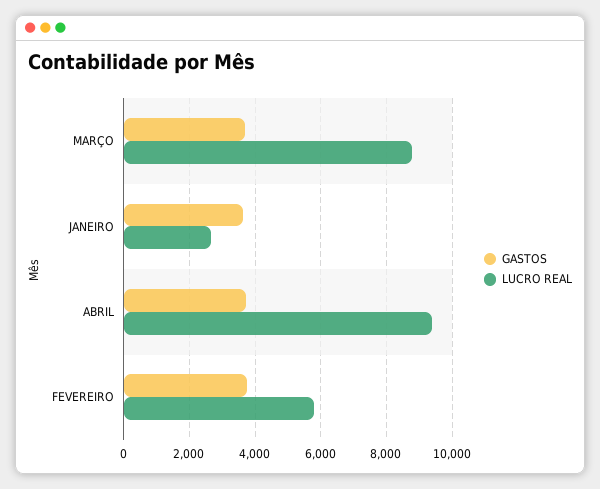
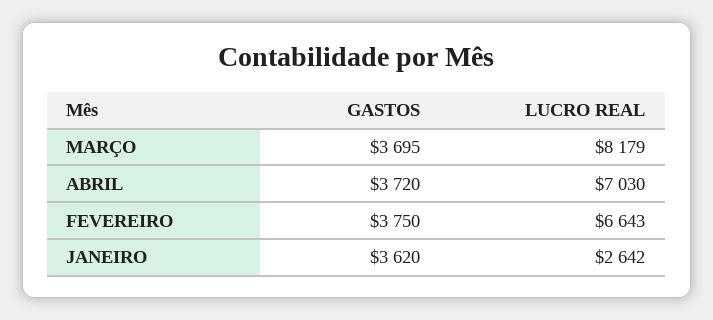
LUCRO REAL, MARÇO: 8800 -> 8179
LUCRO REAL, ABRIL: 9400 -> 7030
LUCRO REAL, FEVEREIRO: 5800 -> 6643

